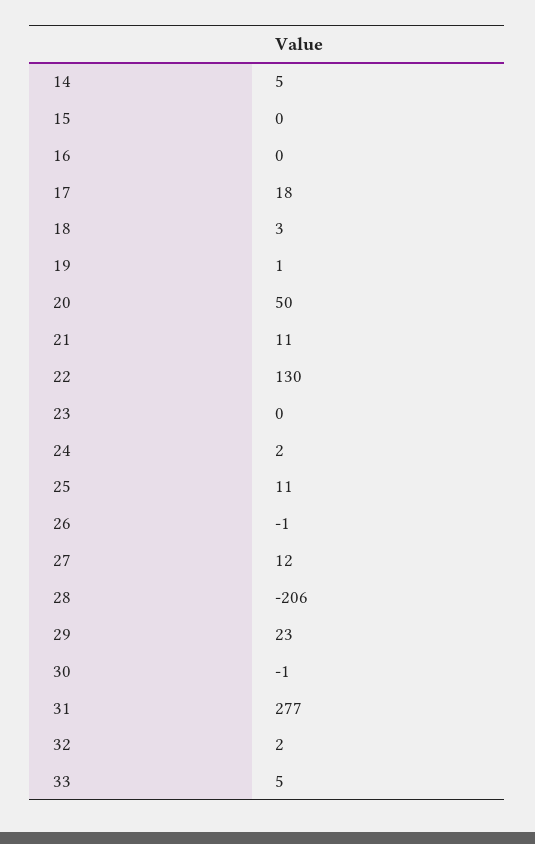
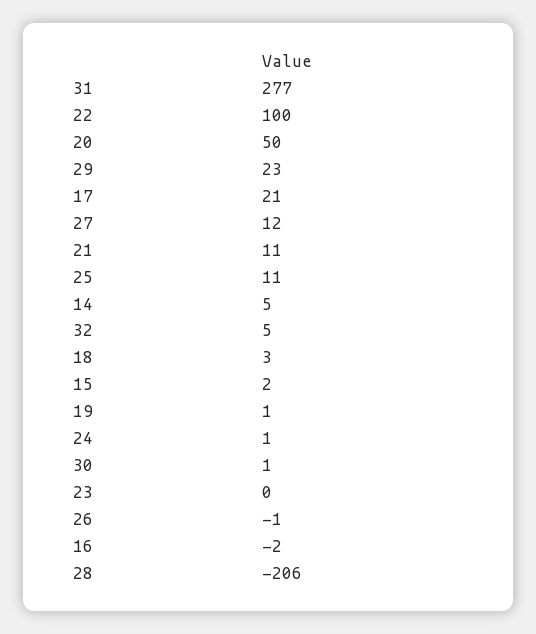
15: 0 -> 2
16: 0 -> -2
17: 18 -> 21
22: 130 -> 100
24: 2 -> 1
30: -1 -> 1
32: 2 -> 5
33: 5 -> none

